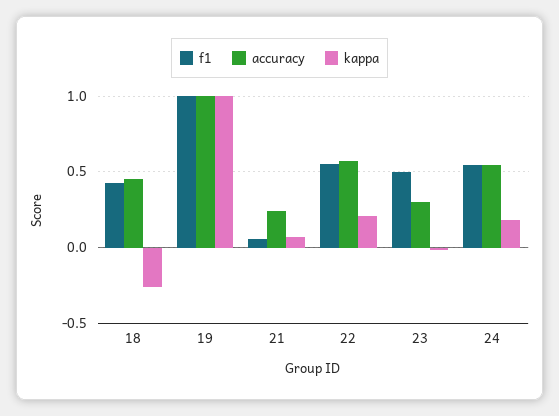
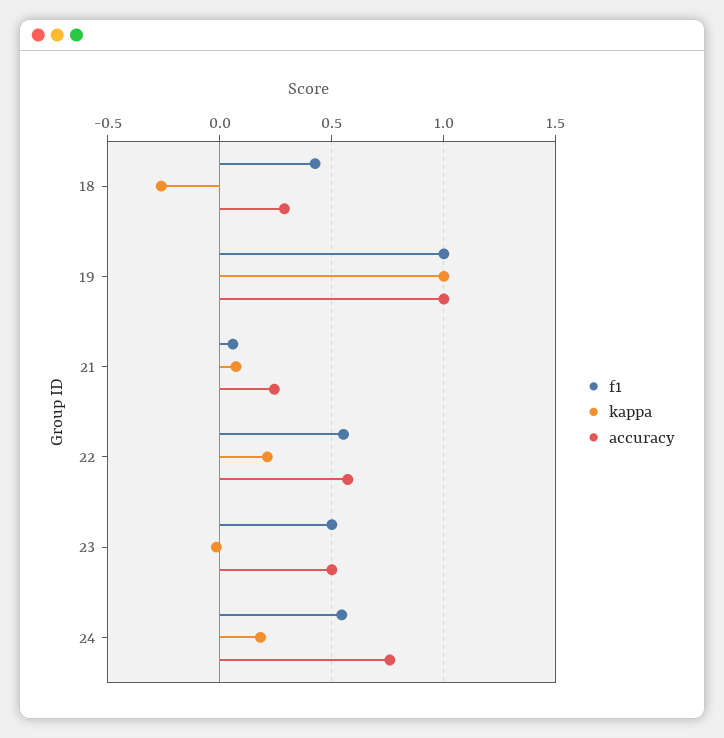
accuracy, 18: 0.45 -> 0.3
accuracy, 23: 0.3 -> 0.5
accuracy, 24: 0.55 -> 0.75

